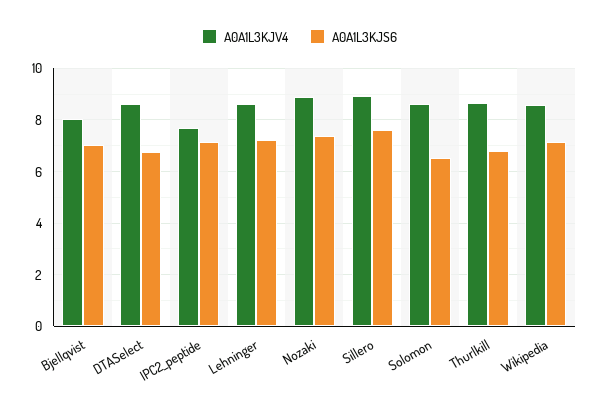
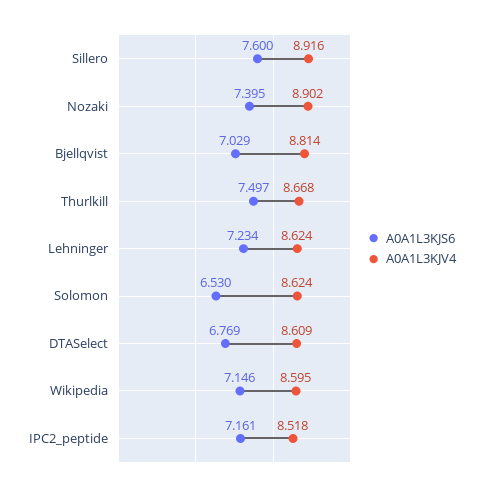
A0A1L3KJV4, Bjellqvist: 8 -> 8.814
A0A1L3KJV4, IPC2_peptide: 7.75 -> 8.518
A0A1L3KJS6, Thurlkill: 6.75 -> 7.497

